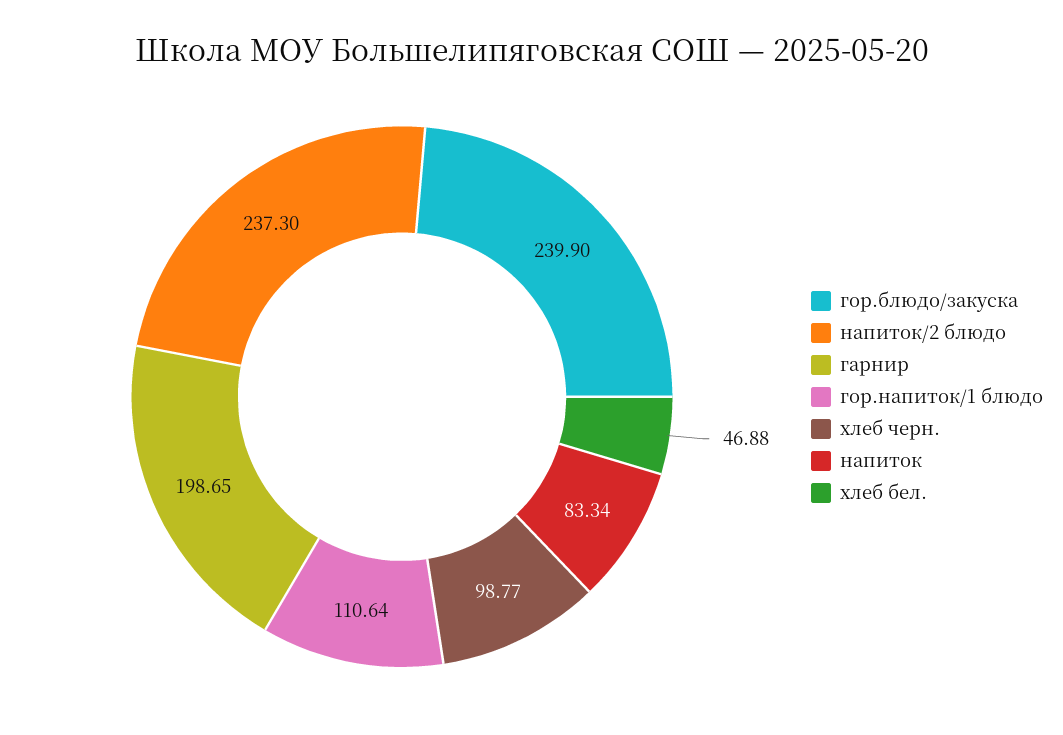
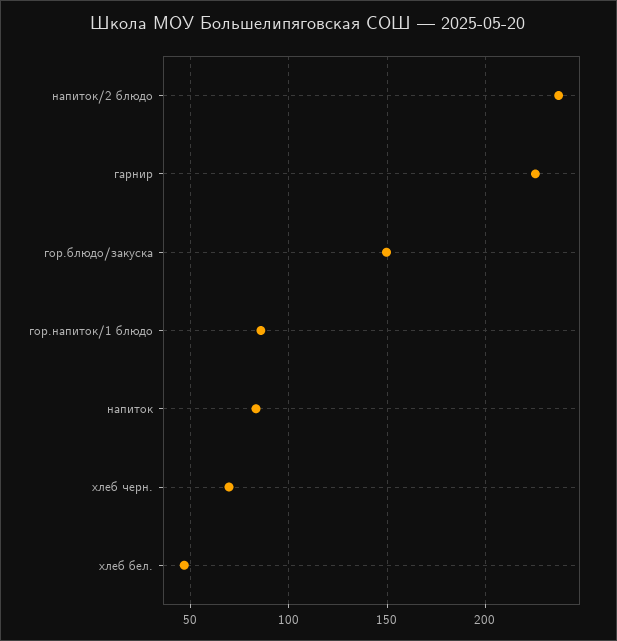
гор.блюдо/закуска: 239.9 -> 150
гарнир: 198.65 -> 225
гор.напиток/1 блюдо: 110.64 -> 85
хлеб черн.: 98.77 -> 70

